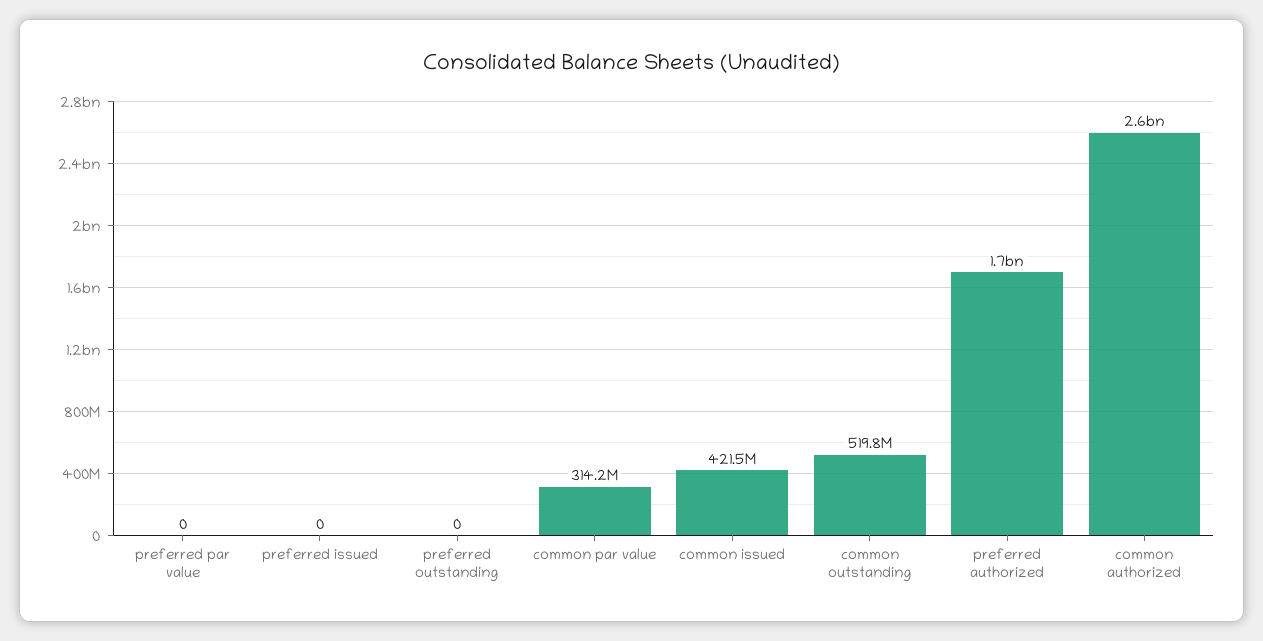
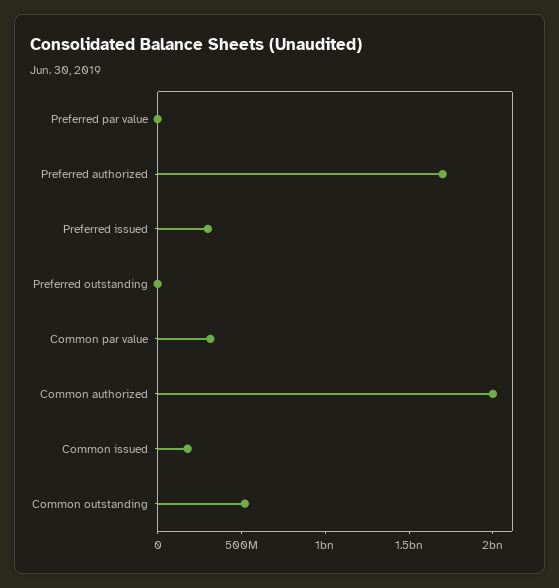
preferred issued: 0 -> 300000000
common issued: 421500000 -> 200000000
common authorized: 2600000000 -> 2000000000

